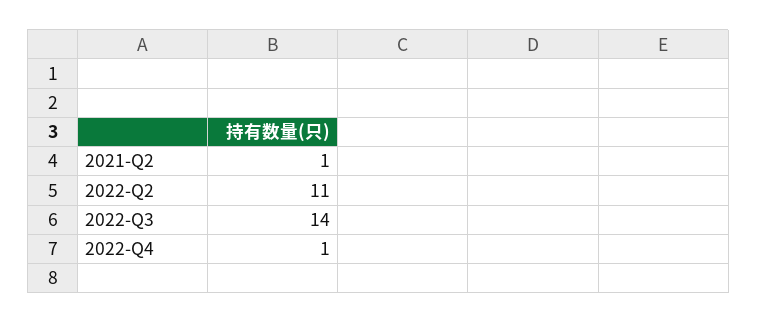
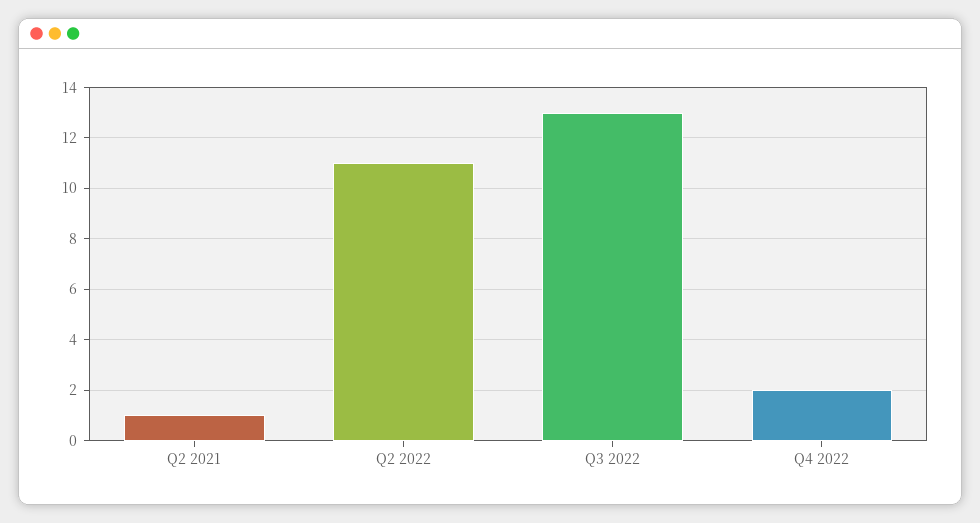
2022-Q3: 14 -> 13
2022-Q4: 1 -> 2

